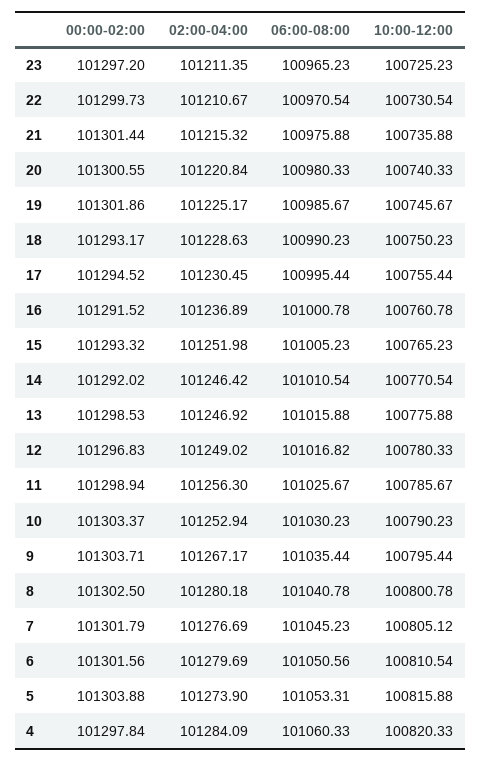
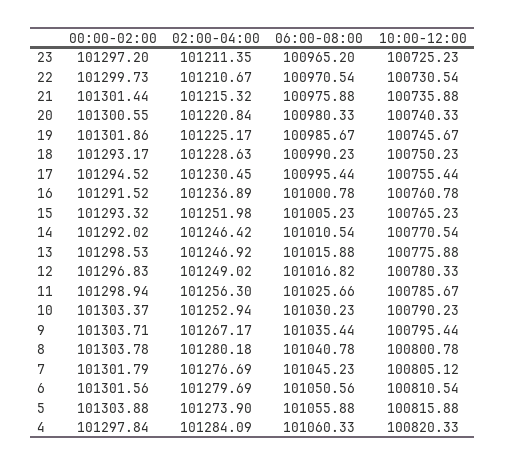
06:00-08:00, 23: 100965.23 -> 100965.2
06:00-08:00, 11: 101025.67 -> 101025.66
00:00-02:00, 8: 101302.5 -> 101303.78
06:00-08:00, 5: 101053.31 -> 101055.88

